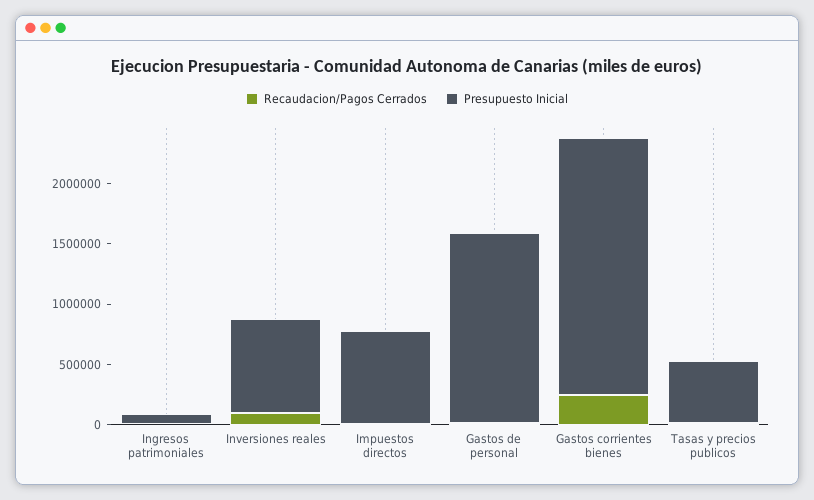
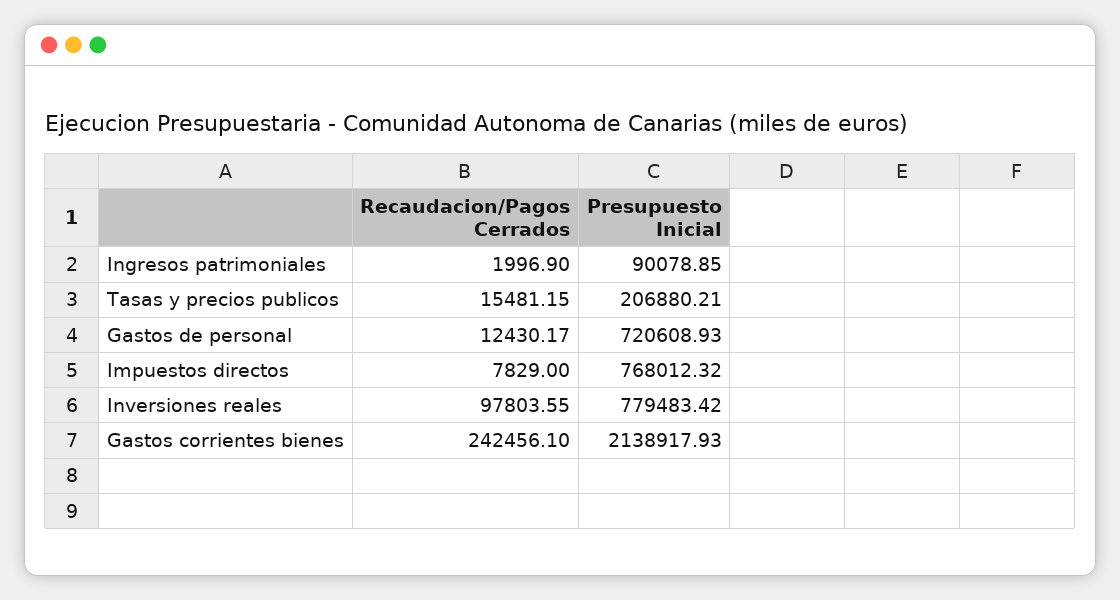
Presupuesto Inicial, Gastos de personal: 1600000 -> 720608.93
Presupuesto Inicial, Tasas y precios publicos: 500000 -> 206880.21

